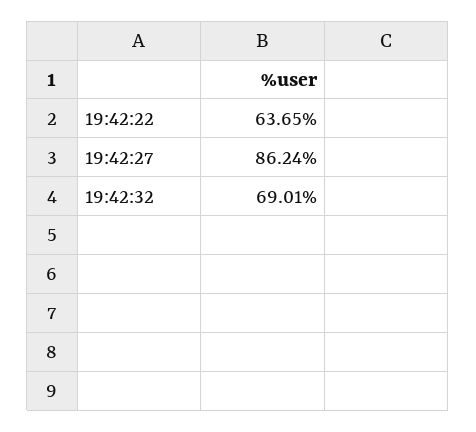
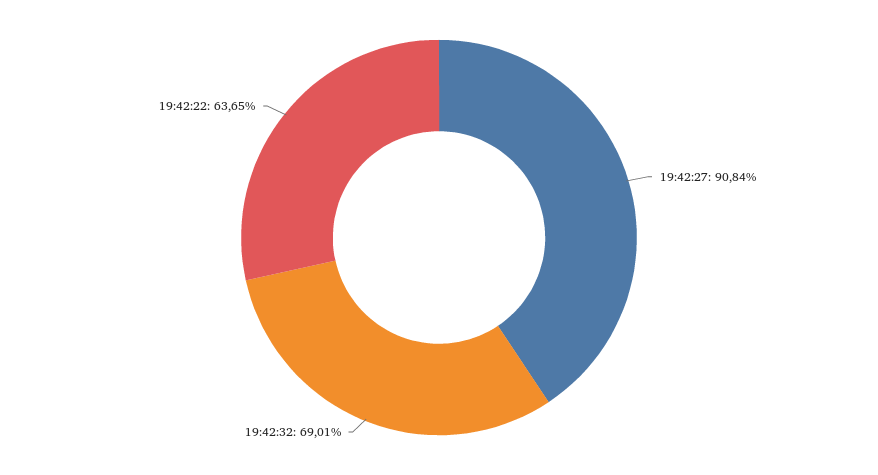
19:42:27: 86.24 -> 90.84

